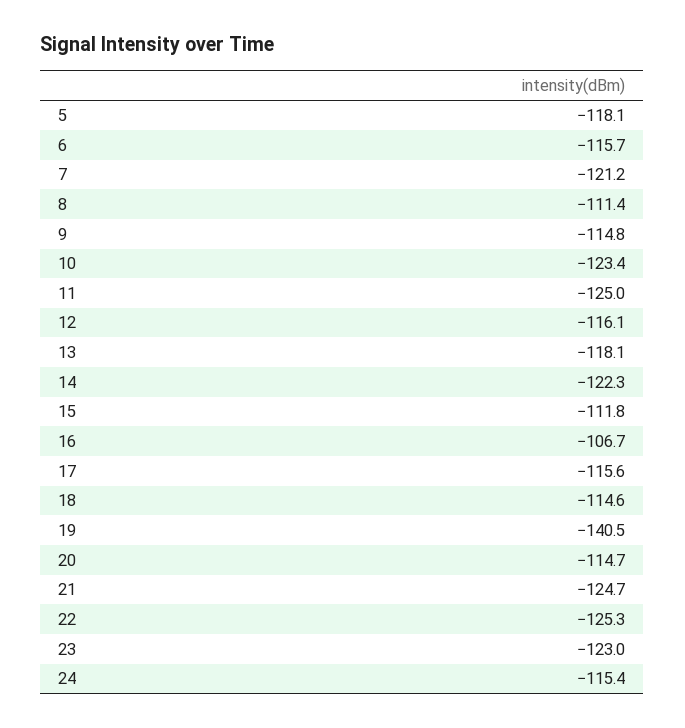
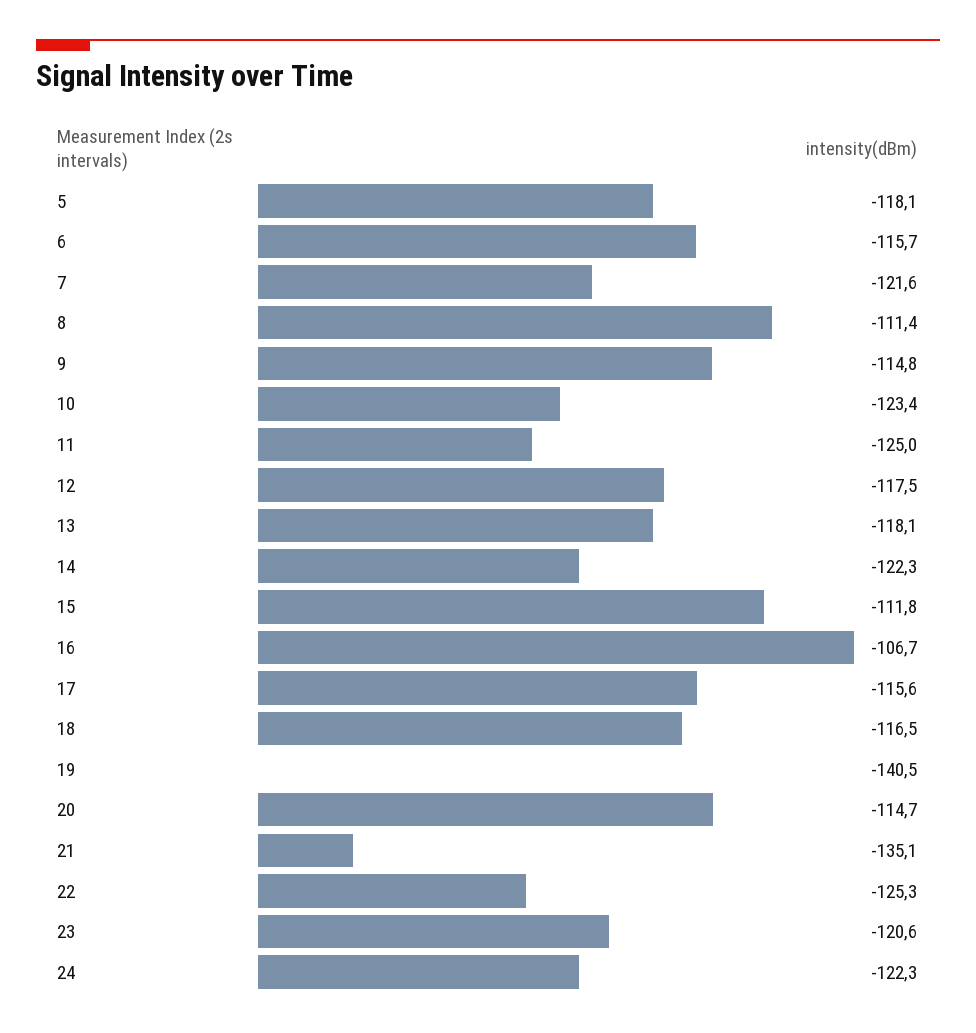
7: -121.2 -> -121.6
12: -116.1 -> -117.5
18: -114.6 -> -116.5
21: -124.7 -> -135.1
23: -123 -> -120.6
24: -115.4 -> -122.3

